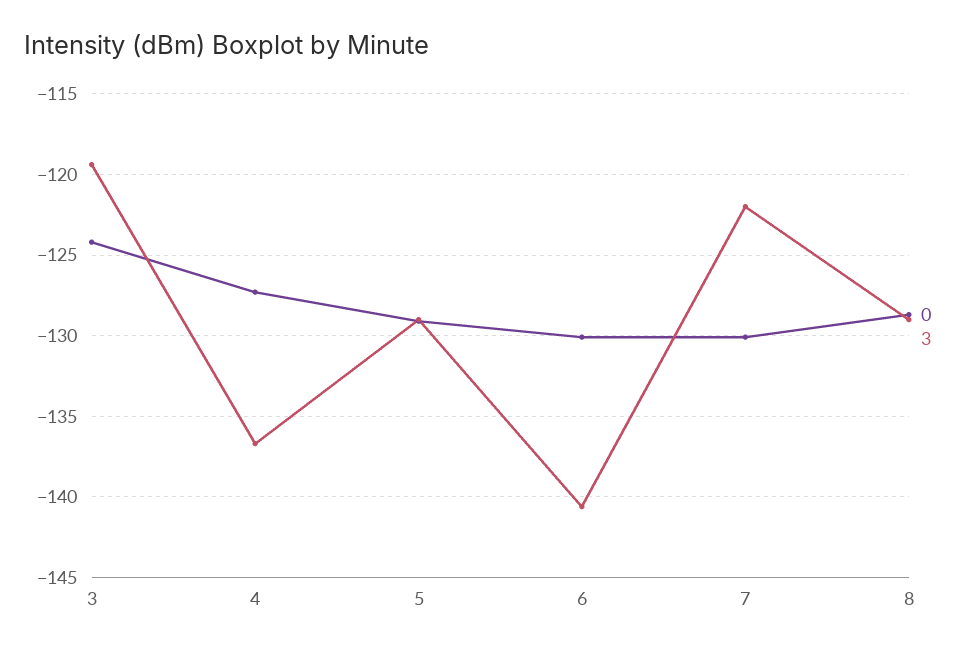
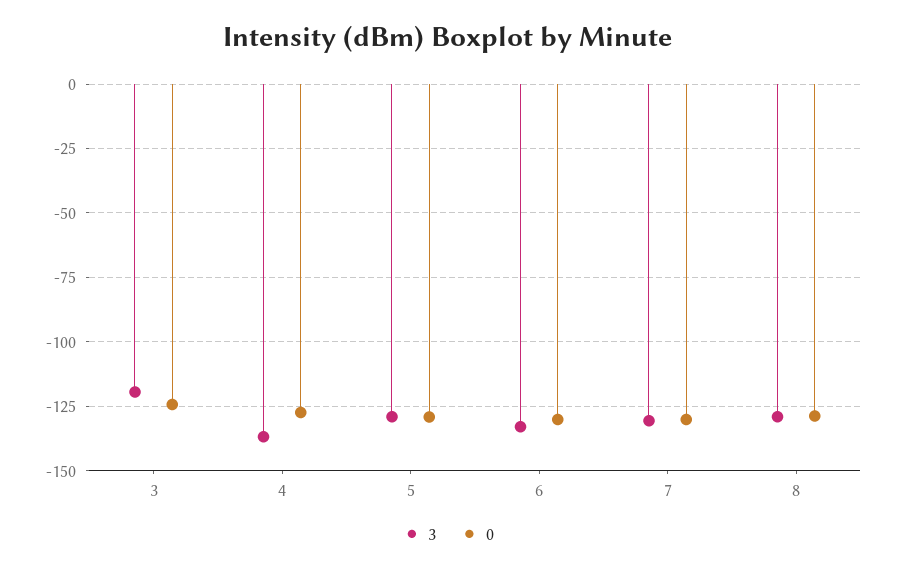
3, 6: -140.5 -> -132.5
3, 7: -122 -> -130

